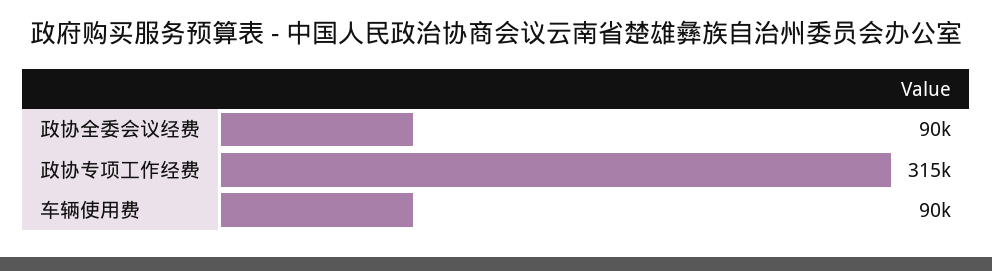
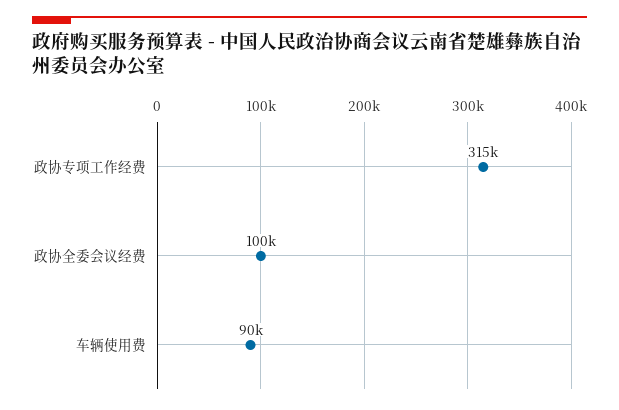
政协全委会议经费: 90000 -> 100000

